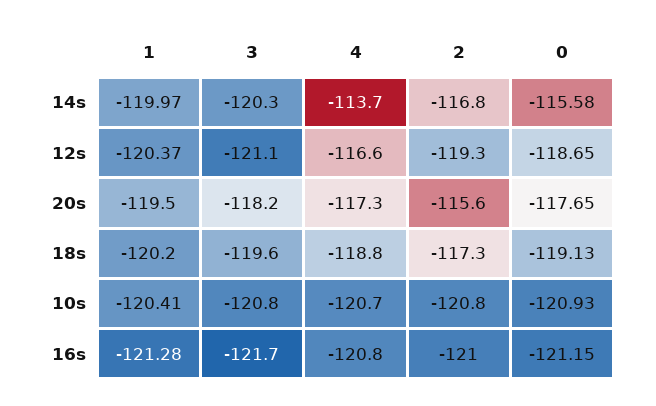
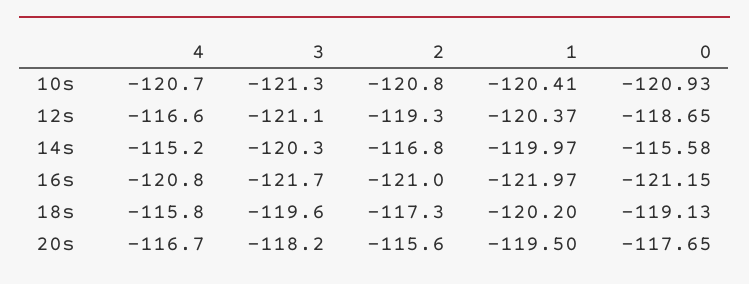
4, 14s: -113.7 -> -115.2
4, 20s: -117.3 -> -116.7
4, 18s: -118.8 -> -115.8
3, 10s: -120.8 -> -121.3
1, 16s: -121.28 -> -121.97

